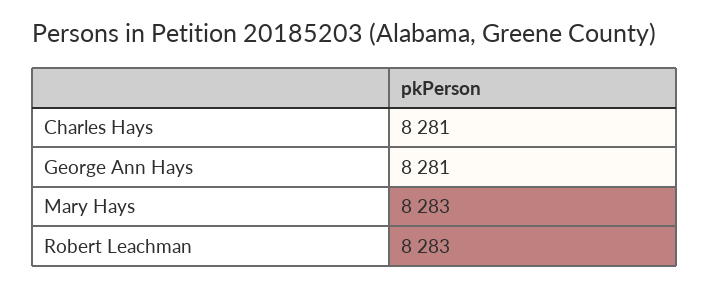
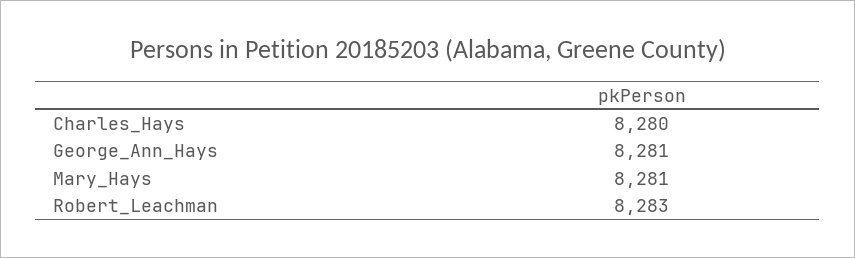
Charles Hays: 8281 -> 8280
Mary Hays: 8283 -> 8281

